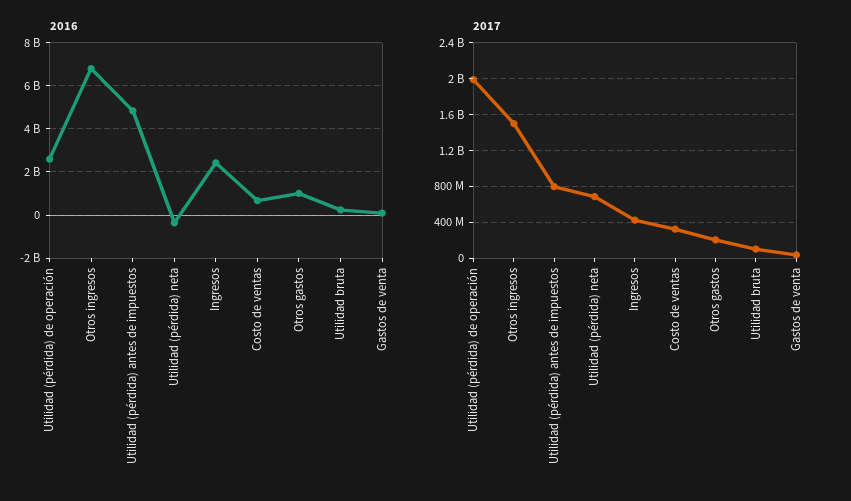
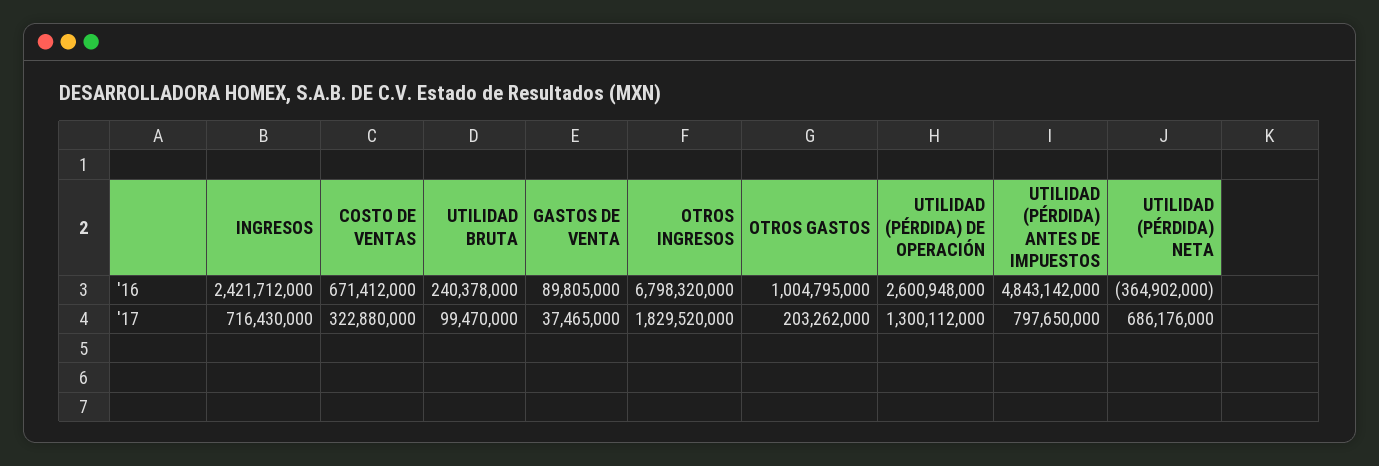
2017, Utilidad (pérdida) de operación: 2000000000 -> 1300112000
2017, Otros ingresos: 1500000000 -> 1829520000
2017, Ingresos: 400000000 -> 716430000

